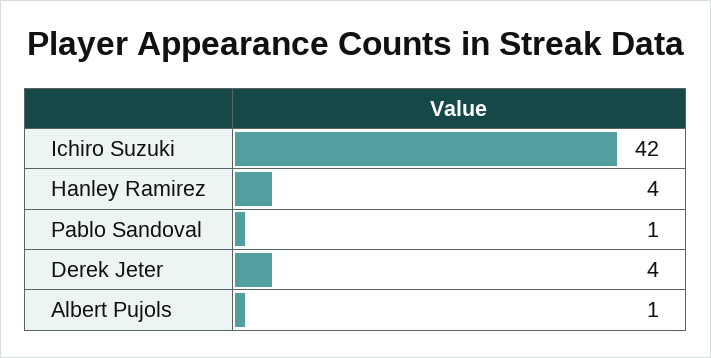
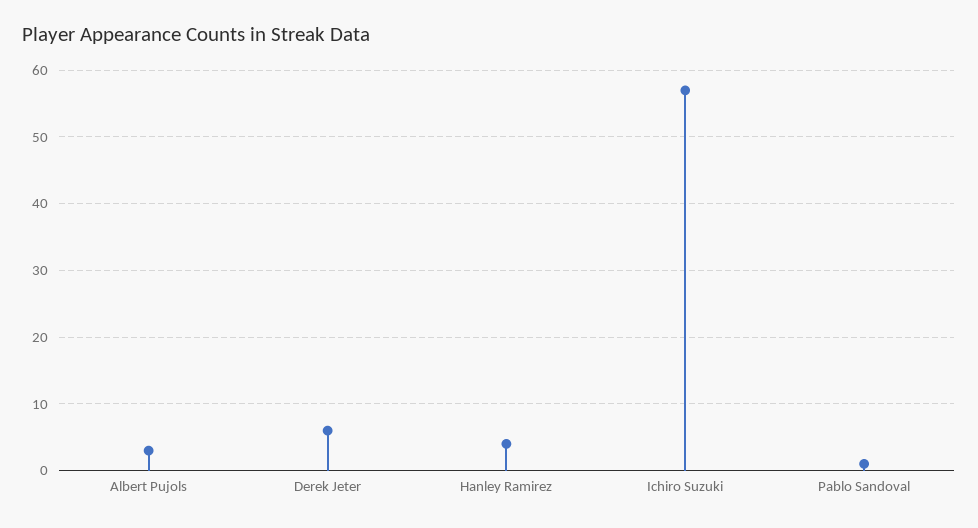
Ichiro Suzuki: 42 -> 57
Derek Jeter: 4 -> 6
Albert Pujols: 1 -> 3

